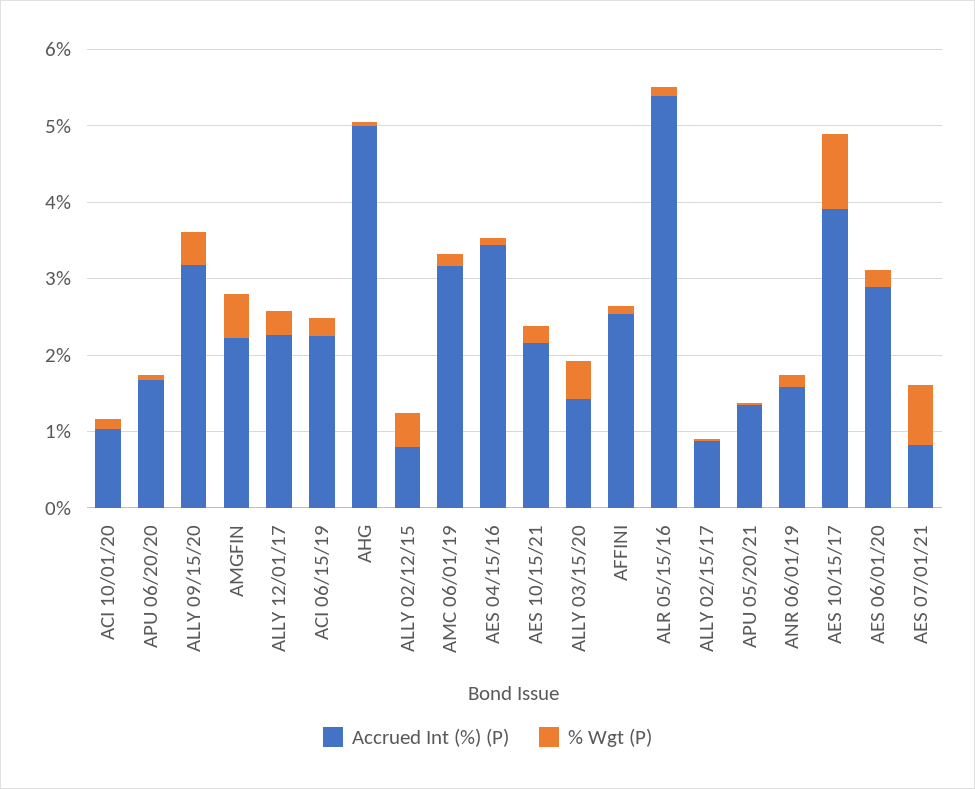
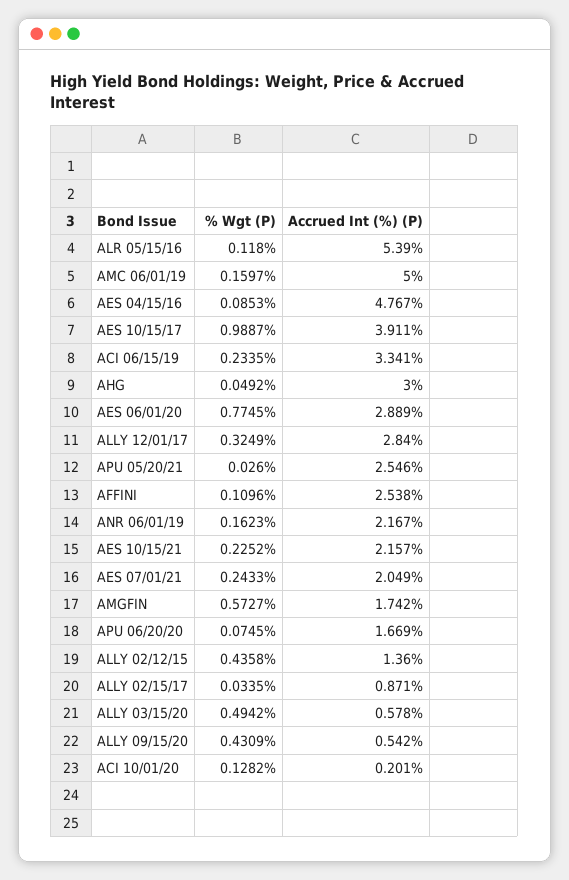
Accrued Int (%) (P), ACI 10/01/20: 1 -> 0.201
Accrued Int (%) (P), ALLY 09/15/20: 3.2 -> 0.542
Accrued Int (%) (P), AMGFIN: 2.2 -> 1.742
Accrued Int (%) (P), ALLY 12/01/17: 2.2 -> 2.84
Accrued Int (%) (P), ACI 06/15/19: 2.2 -> 3.341
Accrued Int (%) (P), AHG: 5 -> 3
Accrued Int (%) (P), ALLY 02/12/15: 0.8 -> 1.36
Accrued Int (%) (P), AMC 06/01/19: 3.2 -> 5
Accrued Int (%) (P), AES 04/15/16: 3.4 -> 4.767
Accrued Int (%) (P), ALLY 03/15/20: 1.4 -> 0.578
Accrued Int (%) (P), APU 05/20/21: 1.4 -> 2.546
Accrued Int (%) (P), ANR 06/01/19: 1.6 -> 2.167
% Wgt (P), AES 06/01/20: 0.2 -> 0.7745
Accrued Int (%) (P), AES 07/01/21: 0.8 -> 2.049
% Wgt (P), AES 07/01/21: 0.8 -> 0.2433

